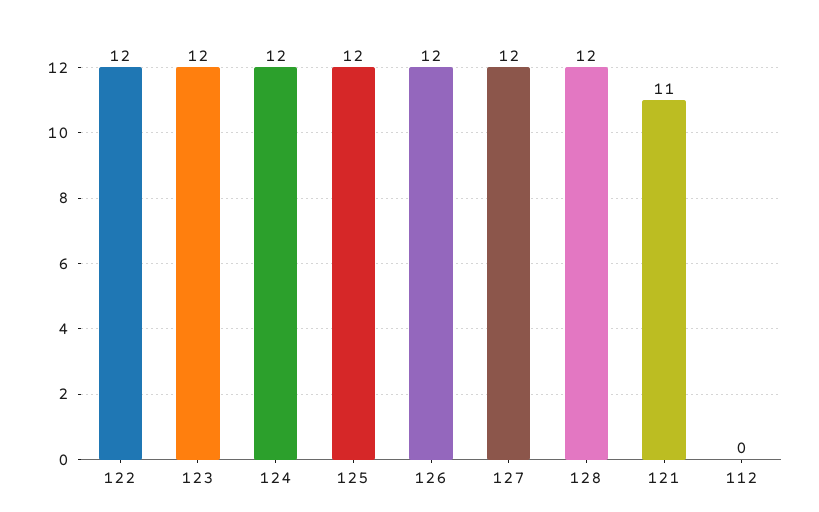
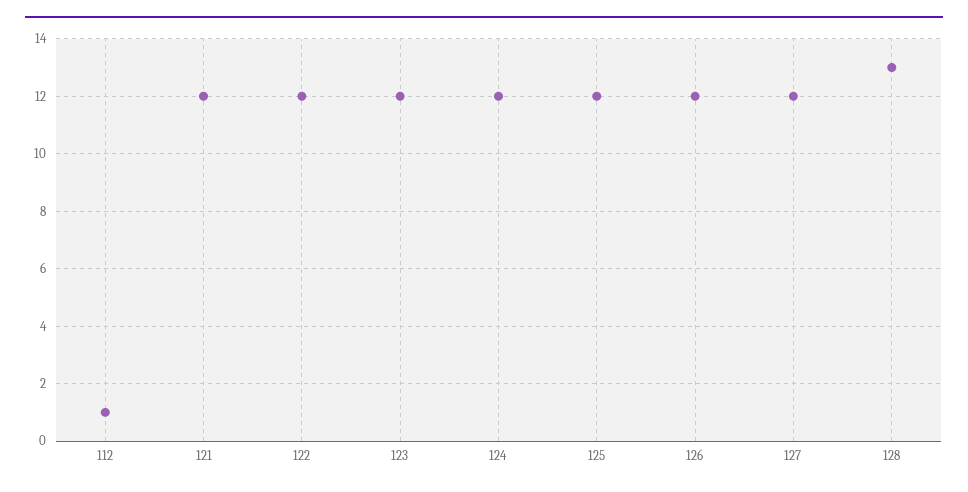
128: 12 -> 13
121: 11 -> 12
112: 0 -> 1

